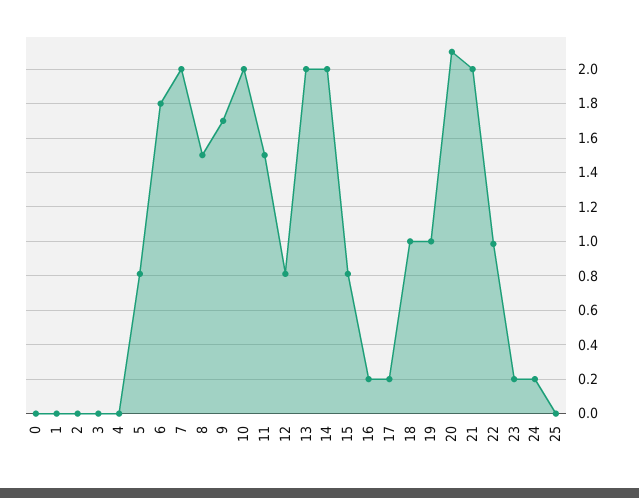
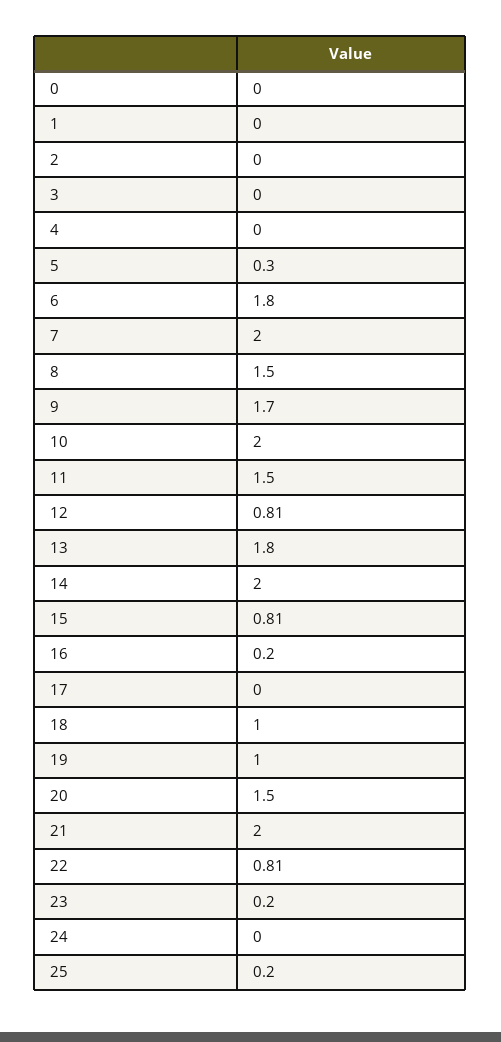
5: 0.8 -> 0.3
13: 2 -> 1.8
17: 0.2 -> 0
20: 2.1 -> 1.5
22: 1 -> 0.81
24: 0.2 -> 0
25: 0 -> 0.2

